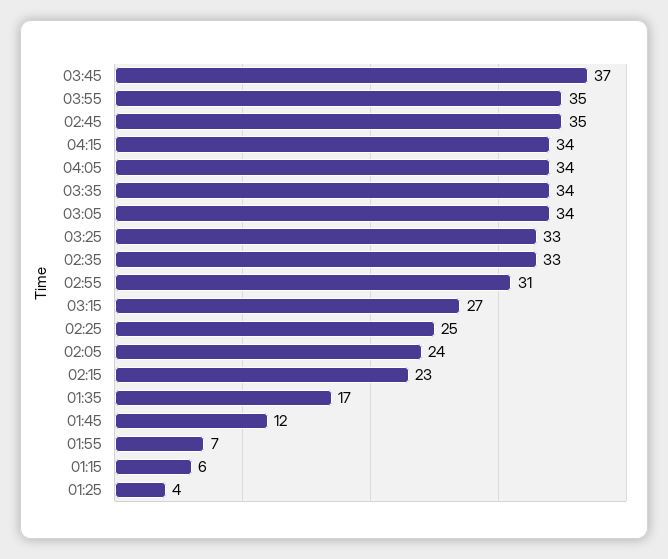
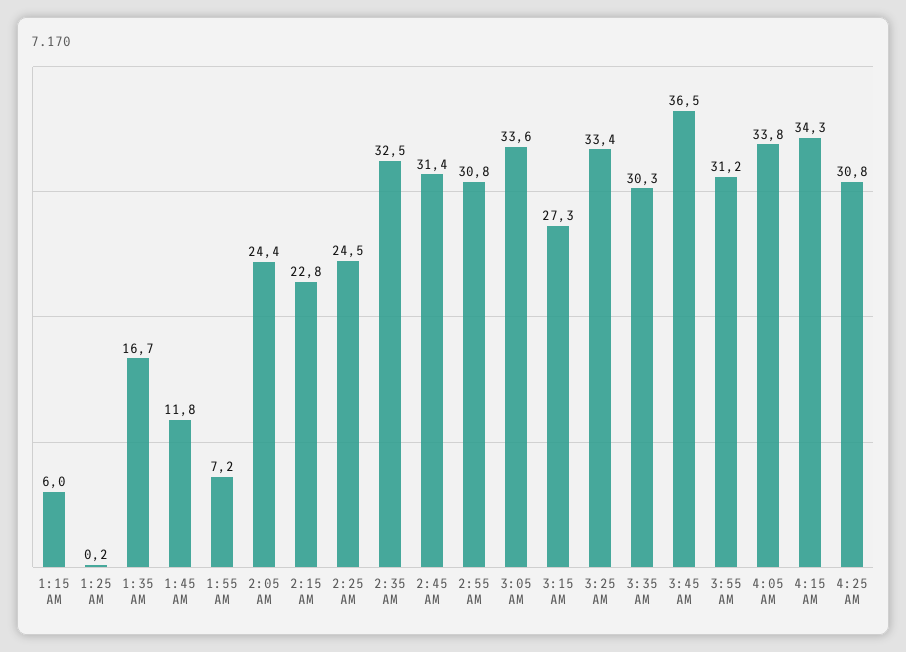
03:55: 35 -> 31.2
02:45: 35 -> 31.4
03:35: 34 -> 30.3
01:25: 4 -> 0.2
4:25 AM: none -> 30.8

